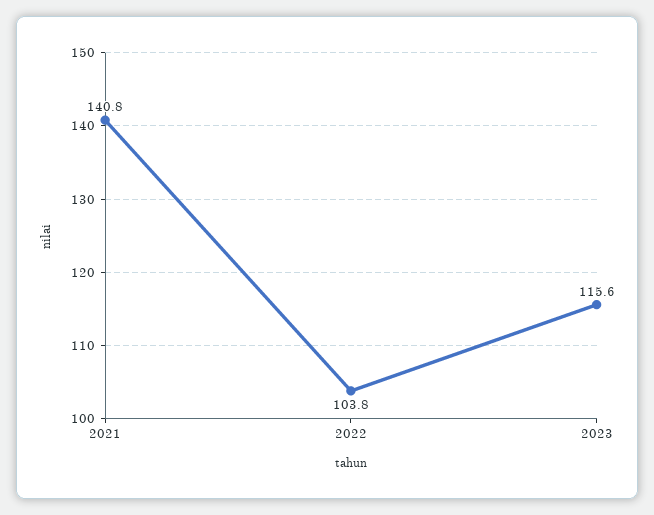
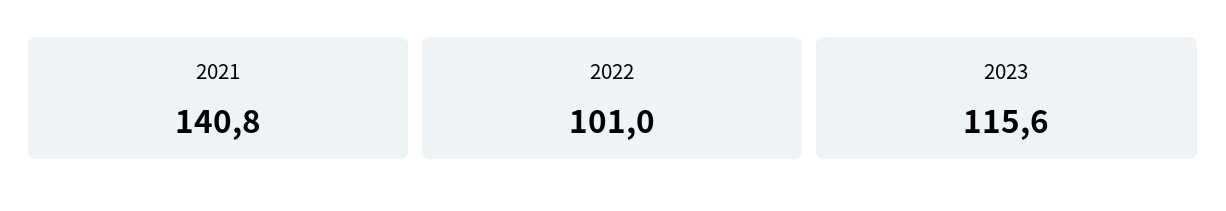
2022: 103.8 -> 101

